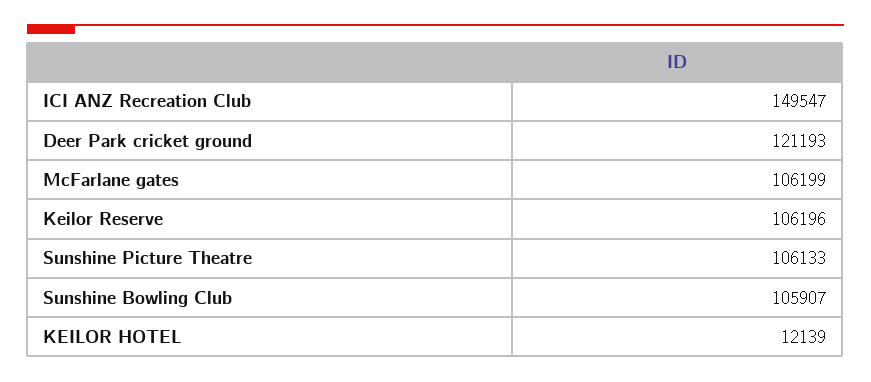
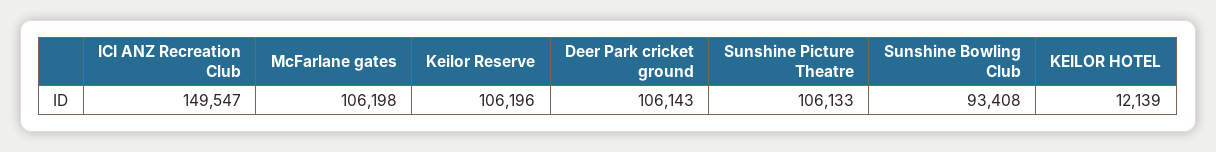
Deer Park cricket ground: 121193 -> 106143
McFarlane gates: 106199 -> 106198
Sunshine Bowling Club: 105907 -> 93408

